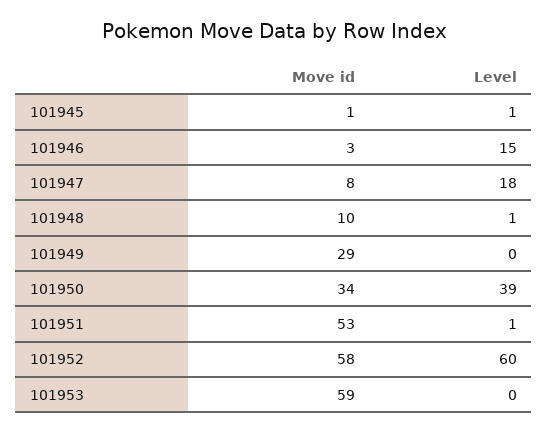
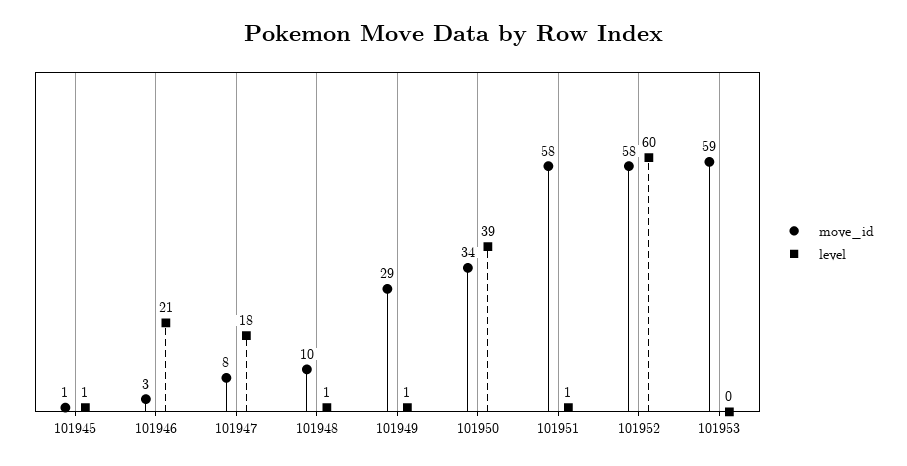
Level, 101946: 15 -> 21
Level, 101949: 0 -> 1
Move id, 101951: 53 -> 58

